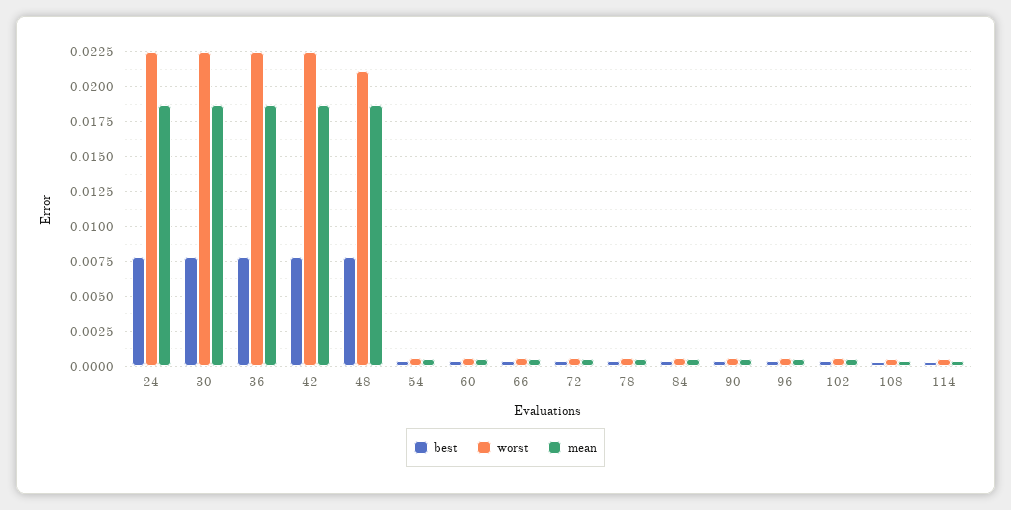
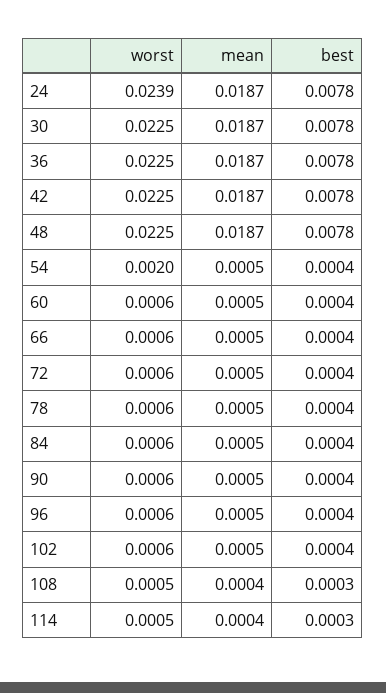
worst, 24: 0.0225 -> 0.0239
worst, 48: 0.021 -> 0.0225
worst, 54: 0.0005 -> 0.002

